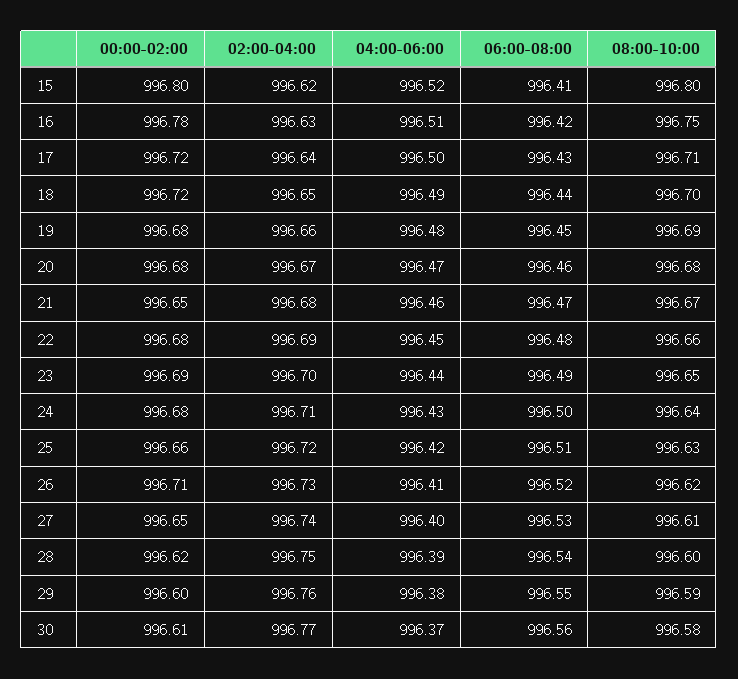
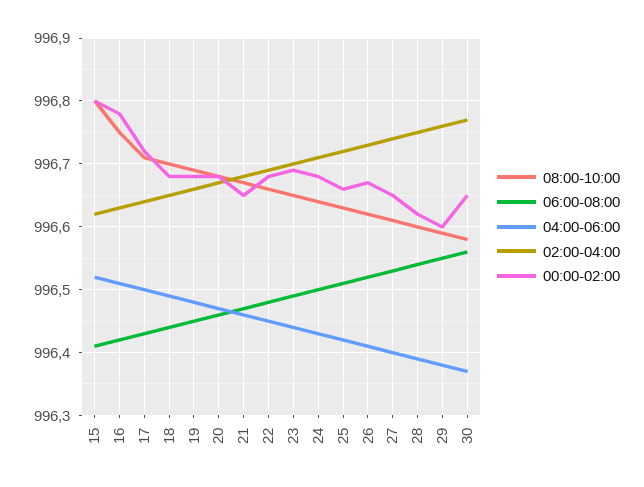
00:00-02:00, 18: 996.72 -> 996.68
00:00-02:00, 26: 996.71 -> 996.67
00:00-02:00, 30: 996.61 -> 996.65

